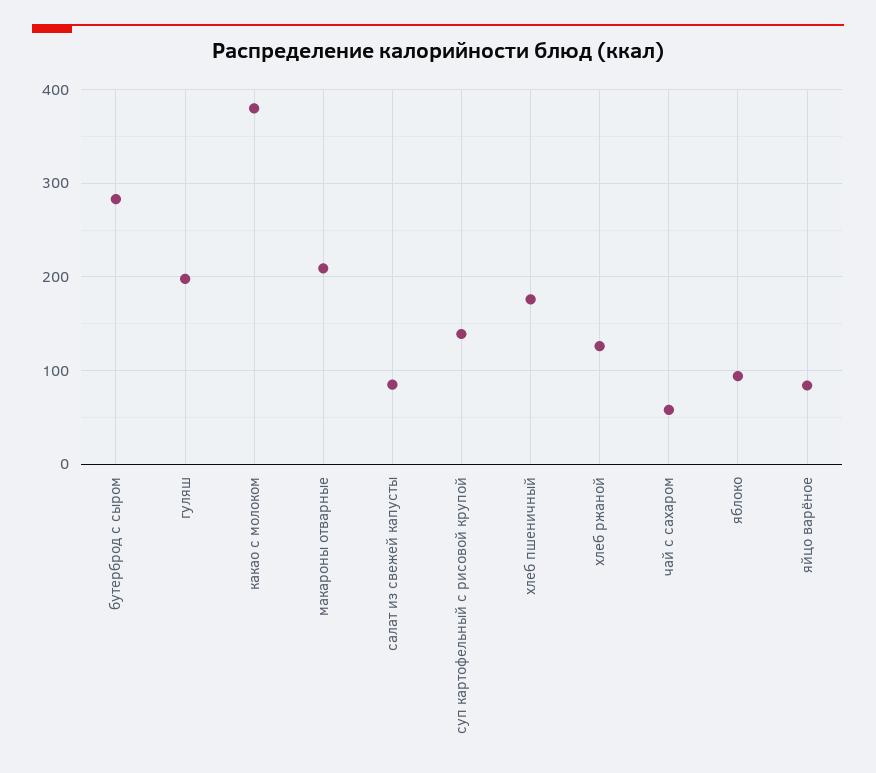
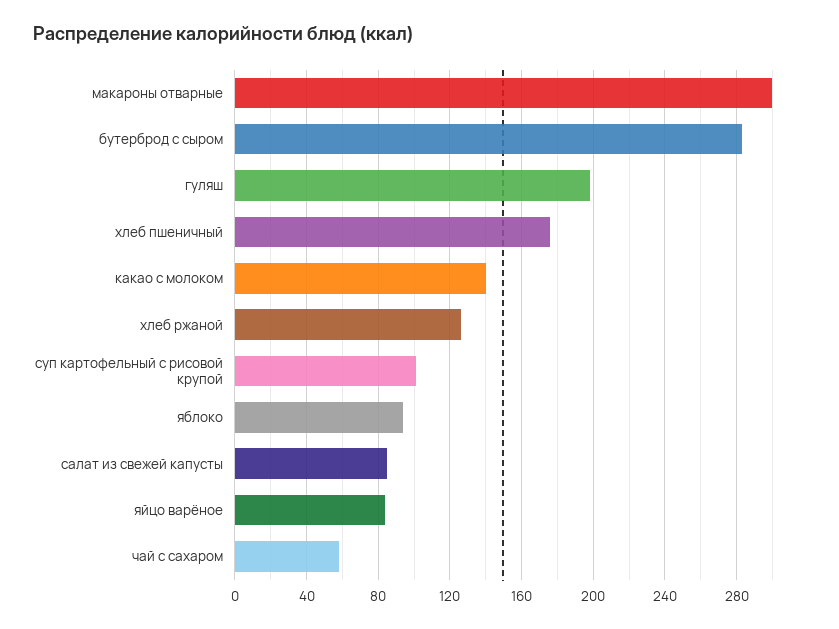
какао с молоком: 380 -> 140
макароны отварные: 210 -> 300
суп картофельный с рисовой крупой: 140 -> 100

